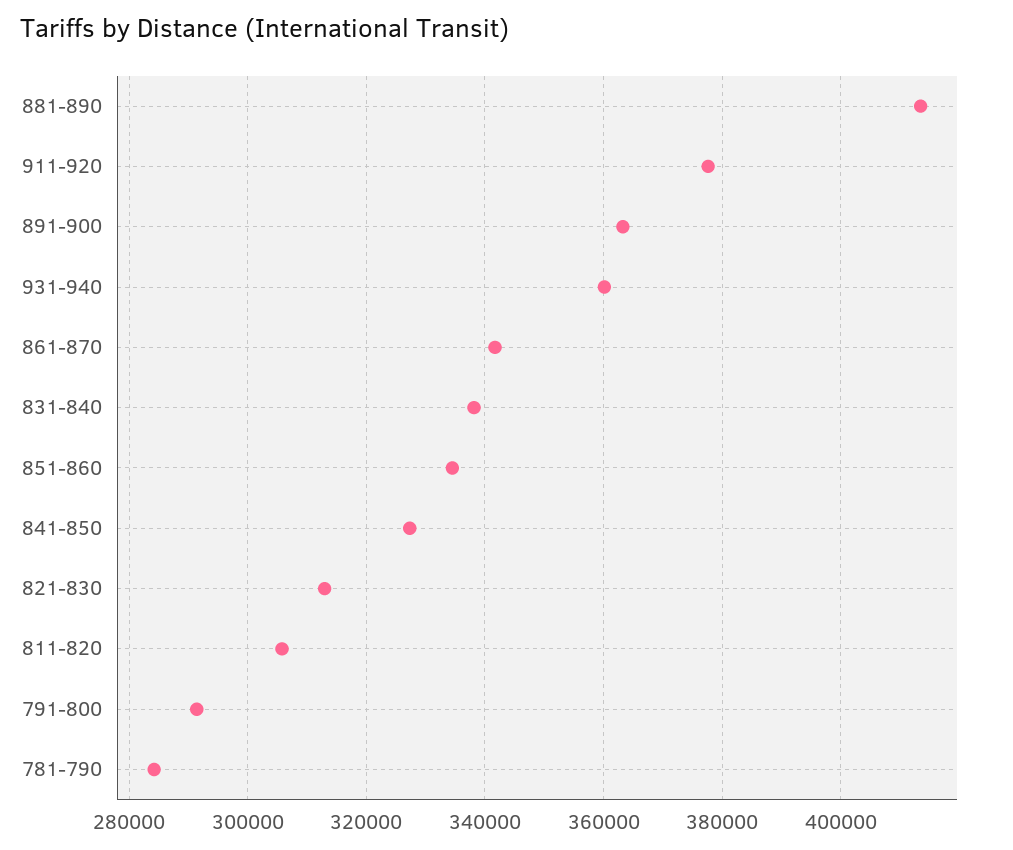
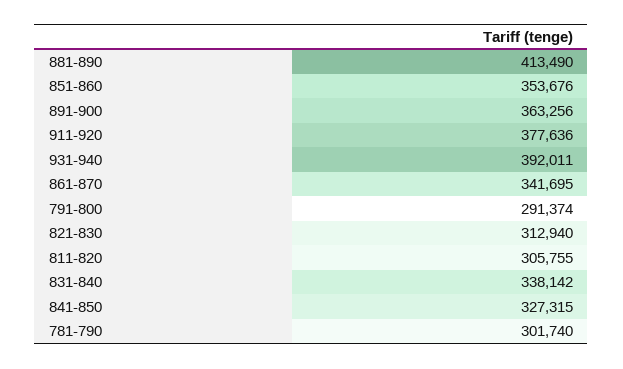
931-940: 360000 -> 392011
851-860: 334000 -> 353676
781-790: 284000 -> 301740

